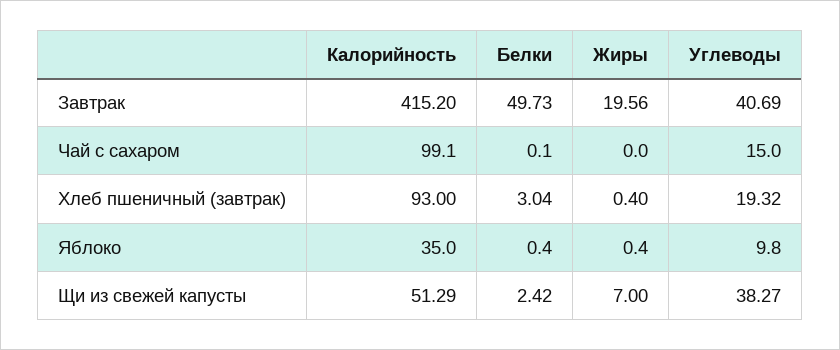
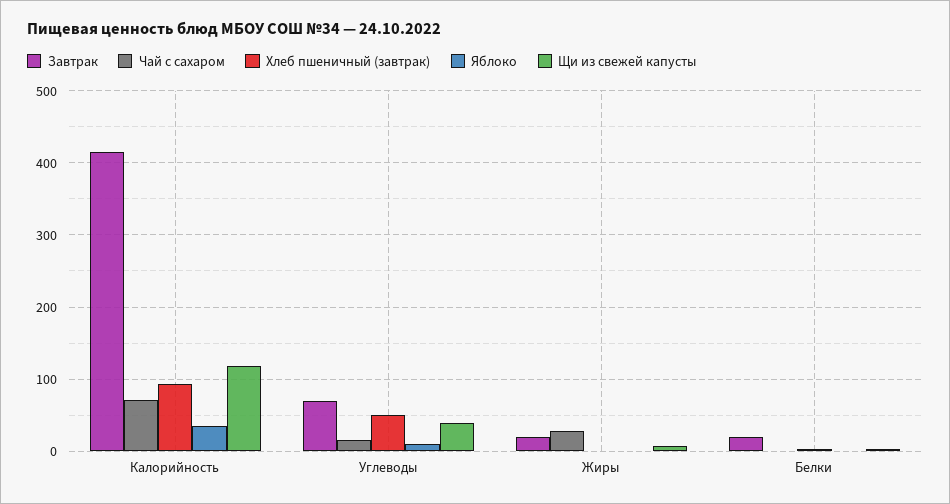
Завтрак, Белки: 49.73 -> 20
Завтрак, Углеводы: 40.69 -> 70
Чай с сахаром, Калорийность: 99.1 -> 70
Чай с сахаром, Жиры: 0 -> 30
Хлеб пшеничный (завтрак), Углеводы: 19.32 -> 50
Щи из свежей капусты, Калорийность: 51.29 -> 120

